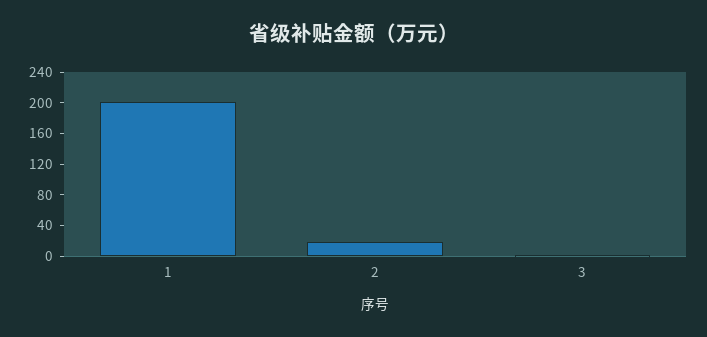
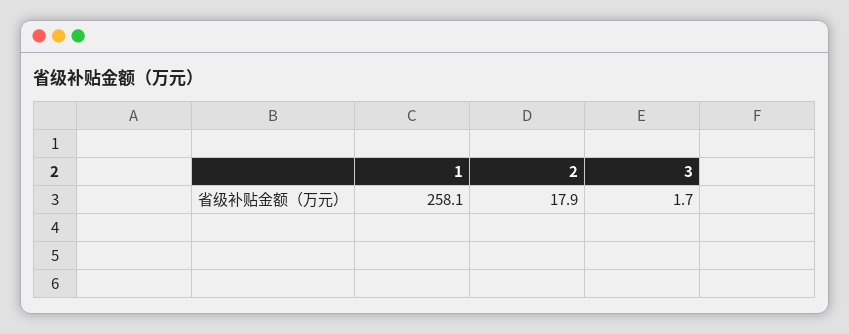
1: 200 -> 258.1

